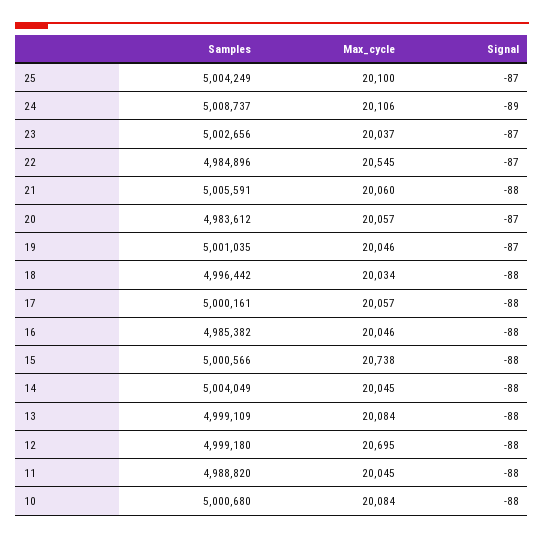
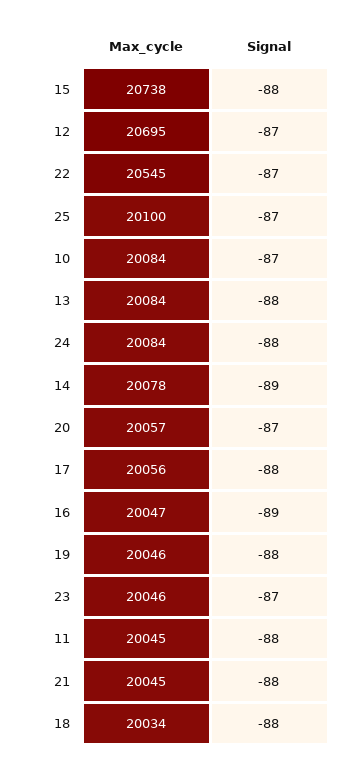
Samples, 25: 5004249 -> none
Samples, 24: 5008737 -> none
Max_cycle, 24: 20106 -> 20084
Signal, 24: -89 -> -88
Samples, 23: 5002656 -> none
Max_cycle, 23: 20037 -> 20046
Samples, 22: 4984896 -> none
Samples, 21: 5005591 -> none
Max_cycle, 21: 20060 -> 20045
Samples, 20: 4983612 -> none
Samples, 19: 5001035 -> none
Signal, 19: -87 -> -88
Samples, 18: 4996442 -> none
Samples, 17: 5000161 -> none
Max_cycle, 17: 20057 -> 20056
Samples, 16: 4985382 -> none
Max_cycle, 16: 20046 -> 20047
Signal, 16: -88 -> -89
Samples, 15: 5000566 -> none
Samples, 14: 5004049 -> none
Max_cycle, 14: 20045 -> 20078
Signal, 14: -88 -> -89
Samples, 13: 4999109 -> none
Samples, 12: 4999180 -> none
Signal, 12: -88 -> -87
Samples, 11: 4988820 -> none
Samples, 10: 5000680 -> none
Signal, 10: -88 -> -87

